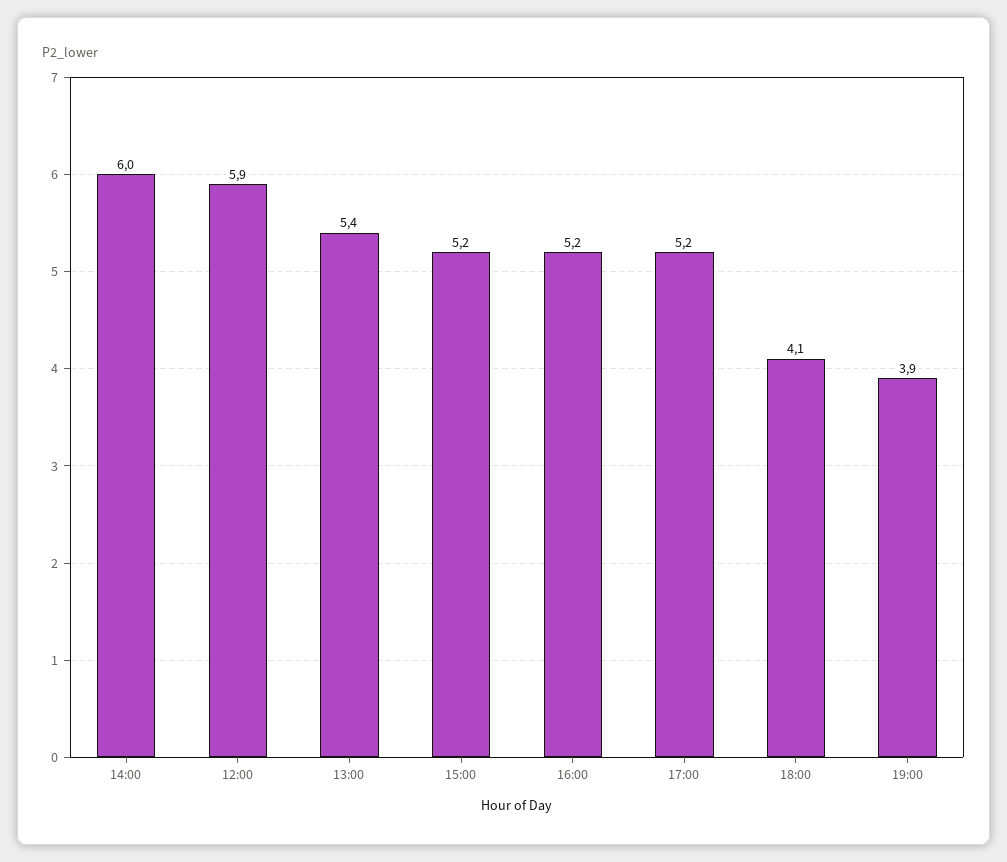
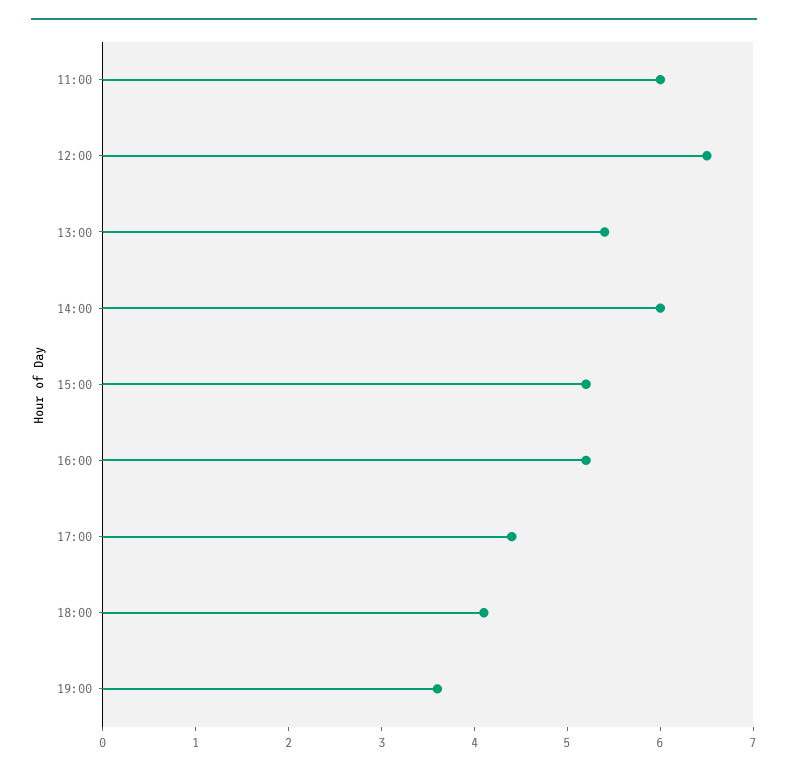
12:00: 5.9 -> 6.5
17:00: 5.2 -> 4.4
19:00: 3.9 -> 3.6
11:00: none -> 6

